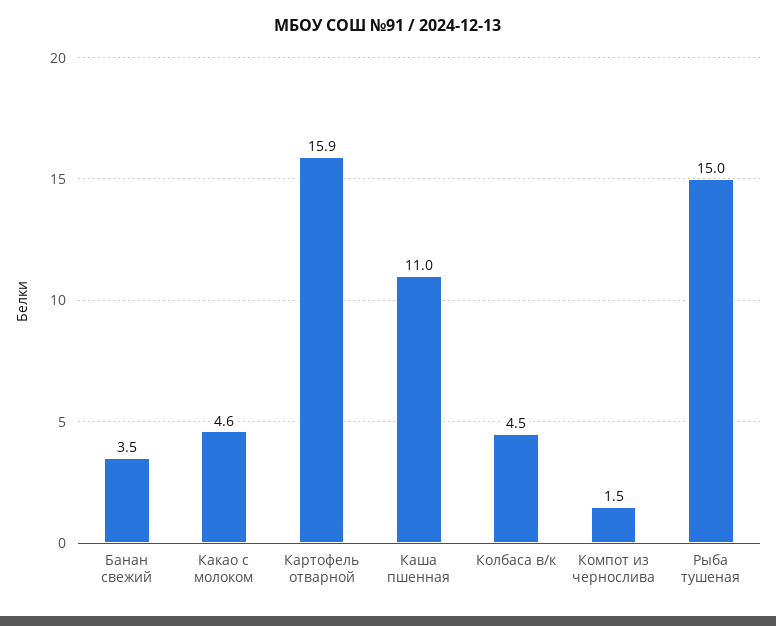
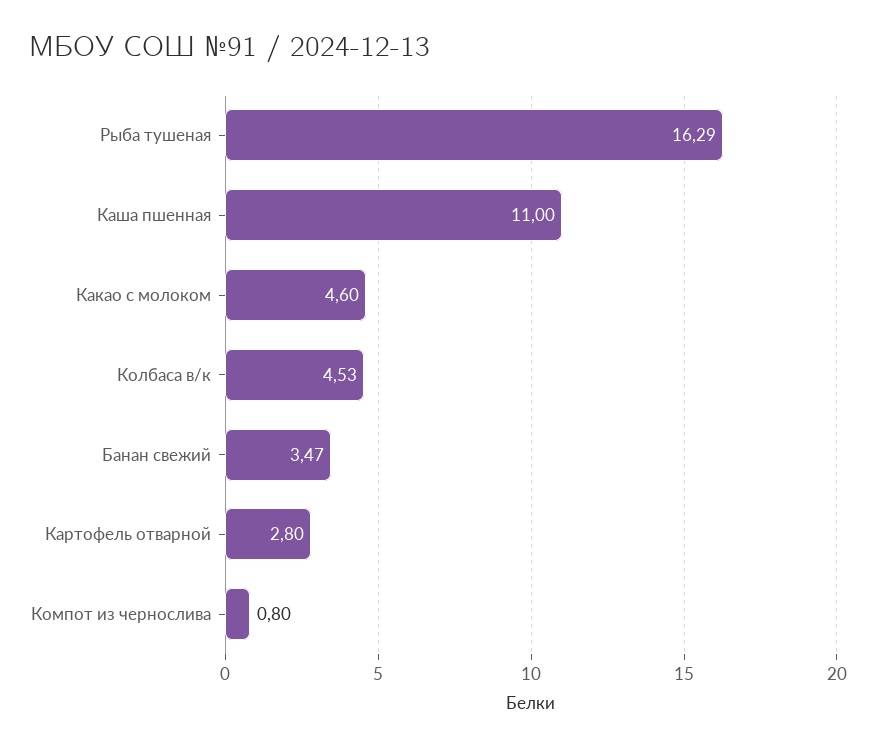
Картофель отварной: 15.9 -> 2.8
Компот из чернослива: 1.5 -> 0.8
Рыба тушеная: 15 -> 16.29

